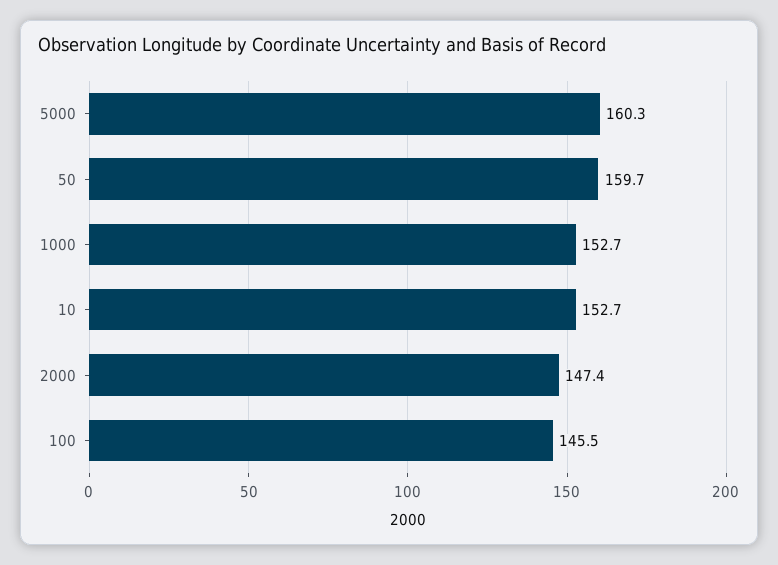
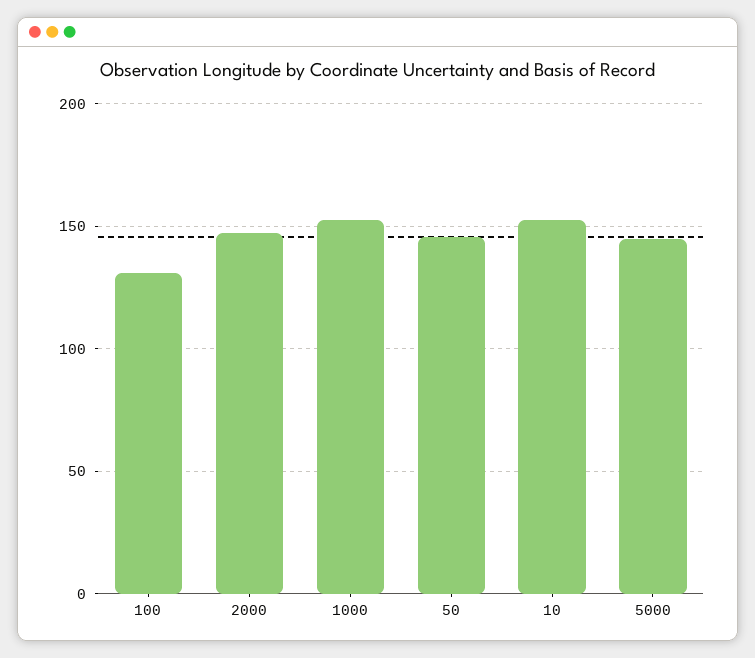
5000: 160.3 -> 145
50: 159.7 -> 145
100: 145.5 -> 130

